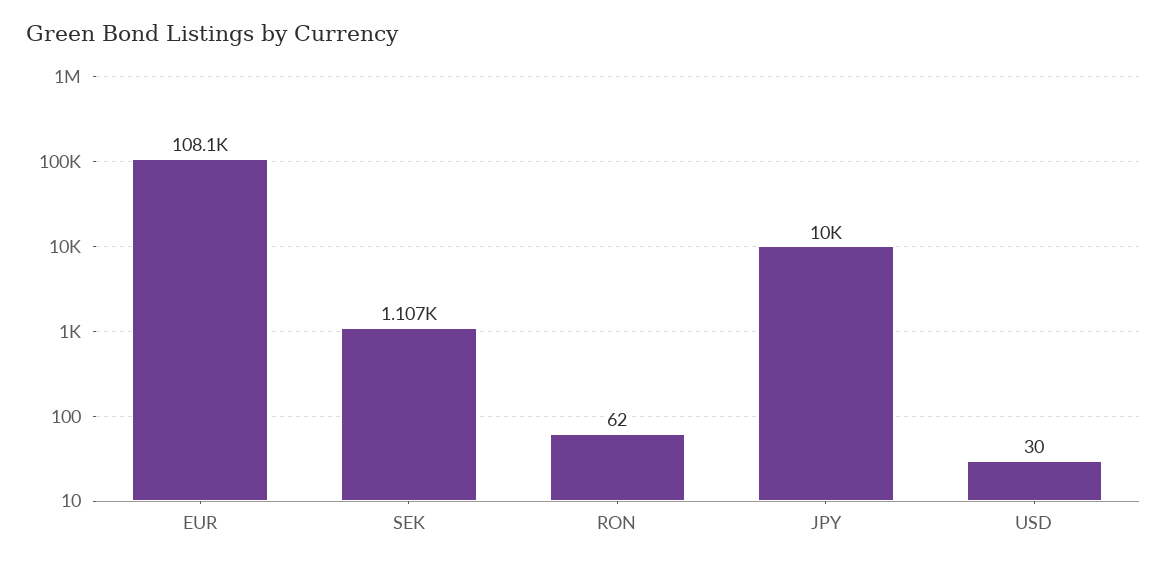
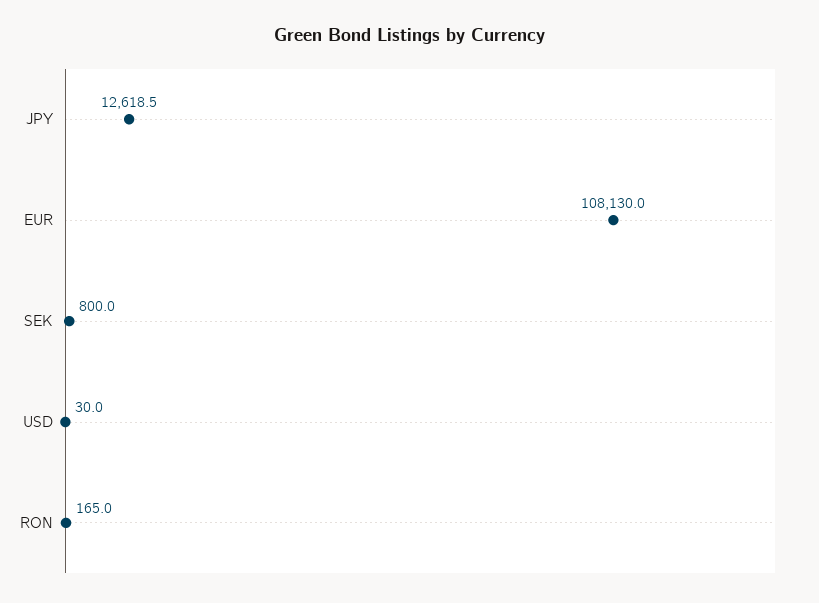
SEK: 1107 -> 800
RON: 62 -> 165
JPY: 10000 -> 12618.5

